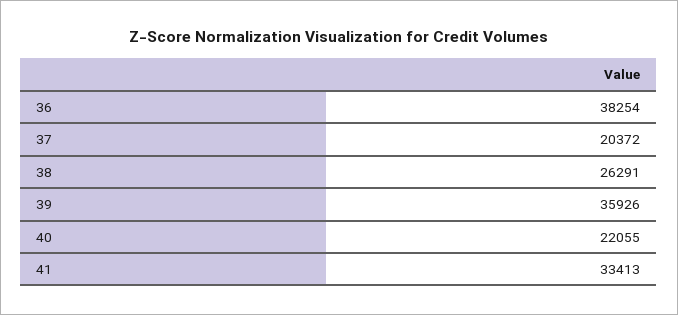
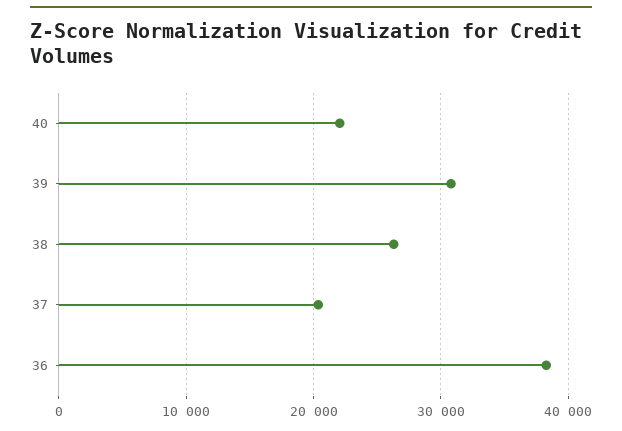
39: 35926 -> 31000
41: 33413 -> none

